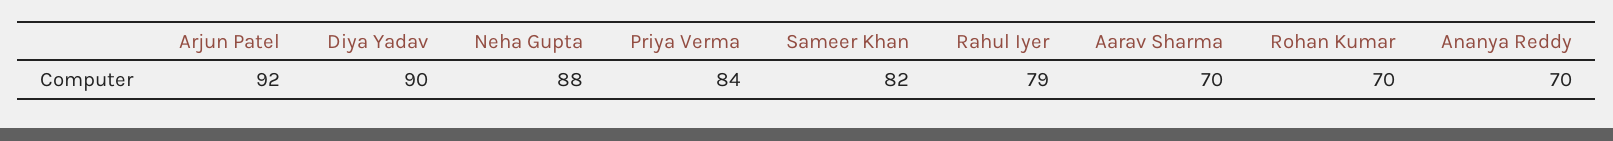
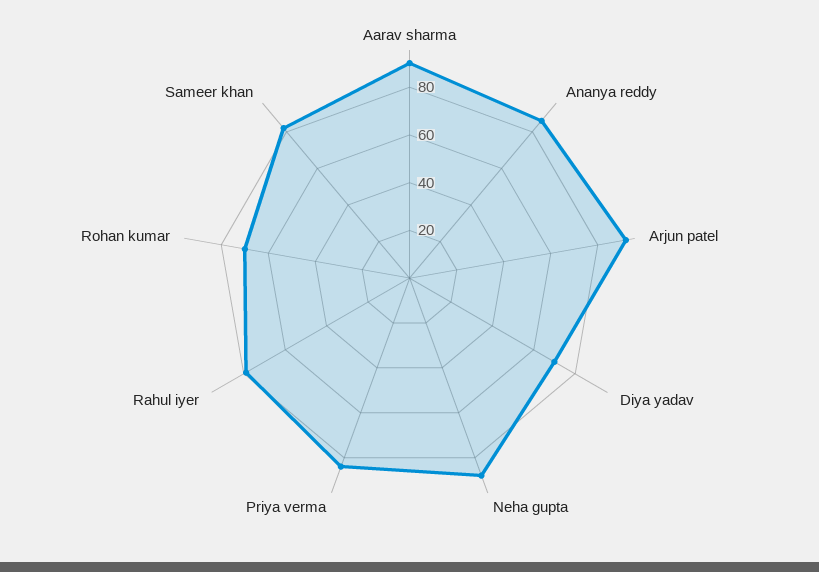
Diya Yadav: 90 -> 70
Aarav Sharma: 70 -> 90
Ananya Reddy: 70 -> 85

